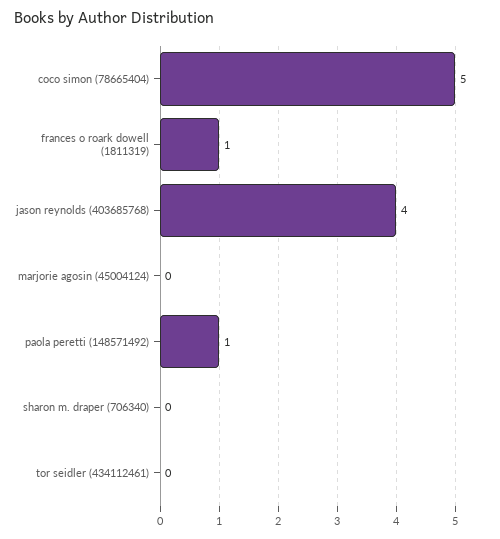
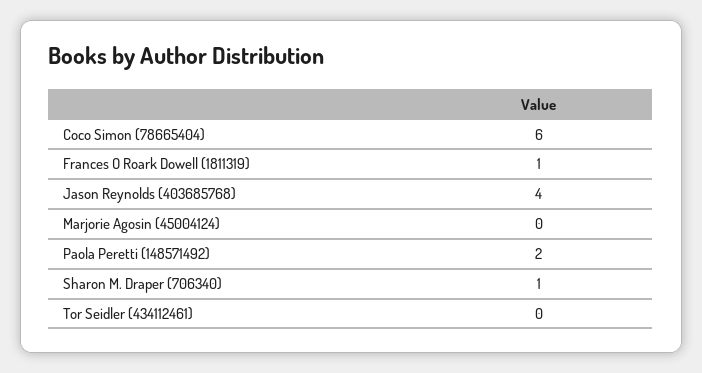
coco simon (78665404): 5 -> 6
paola peretti (148571492): 1 -> 2
sharon m. draper (706340): 0 -> 1

